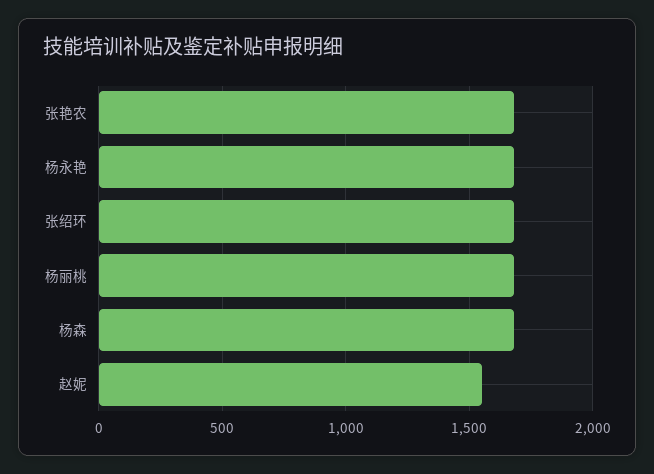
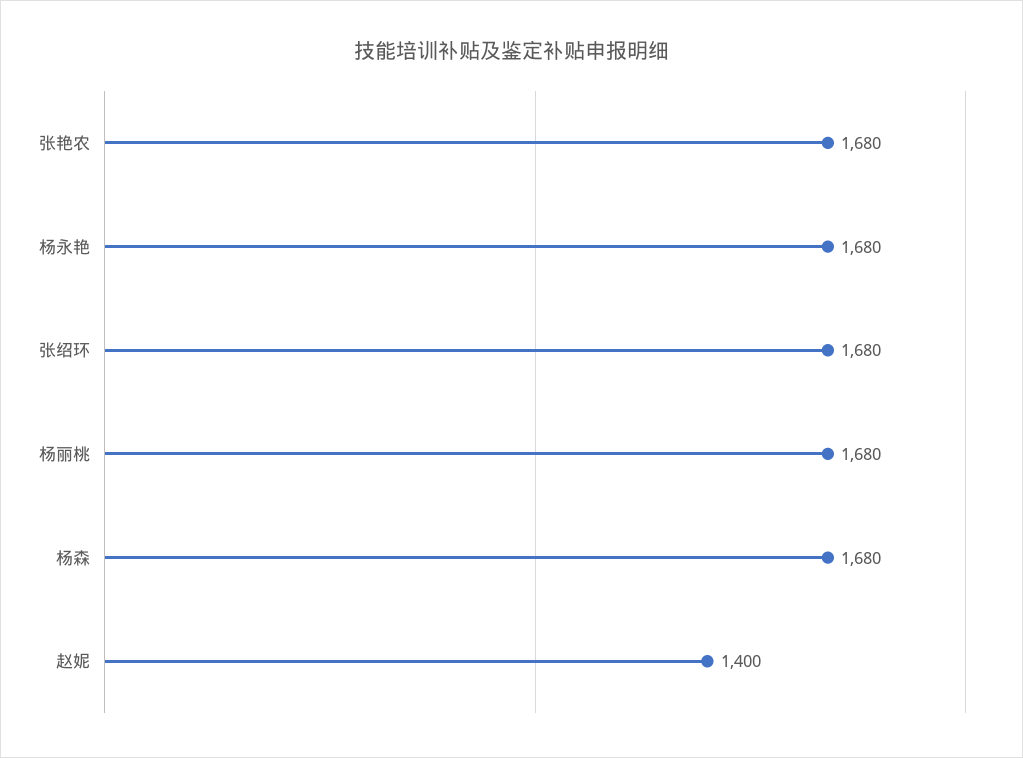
赵妮: 1550 -> 1400

